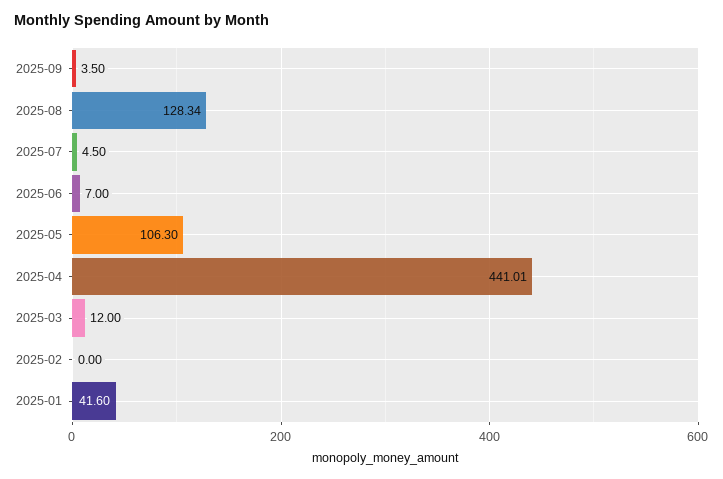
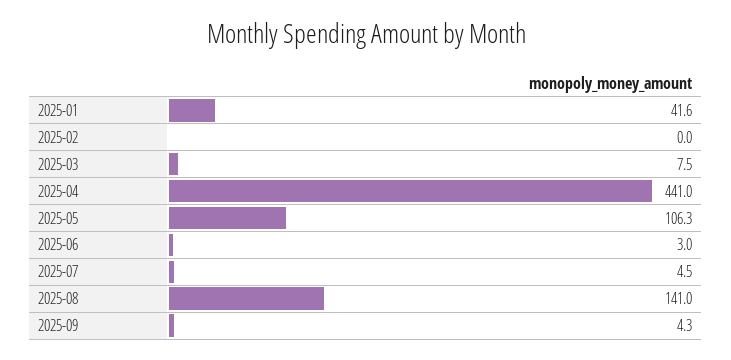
2025-09: 3.5 -> 4.3
2025-08: 128.34 -> 141
2025-06: 7 -> 3
2025-03: 12 -> 7.5

